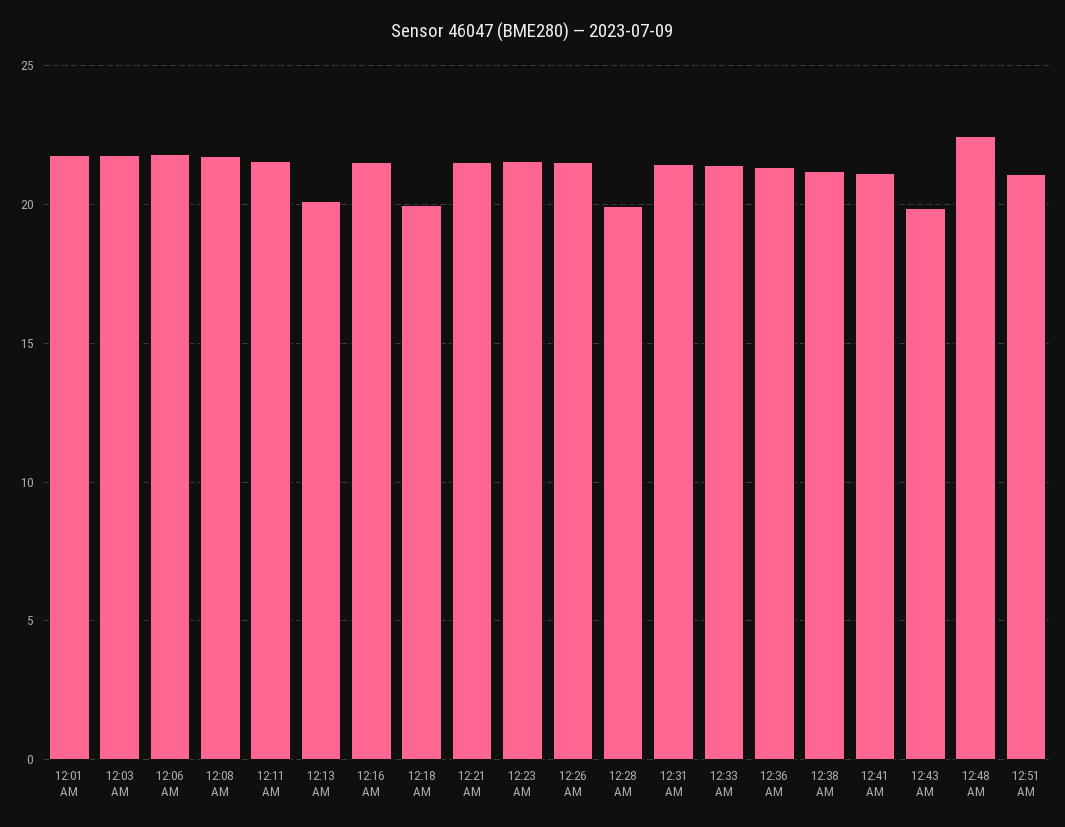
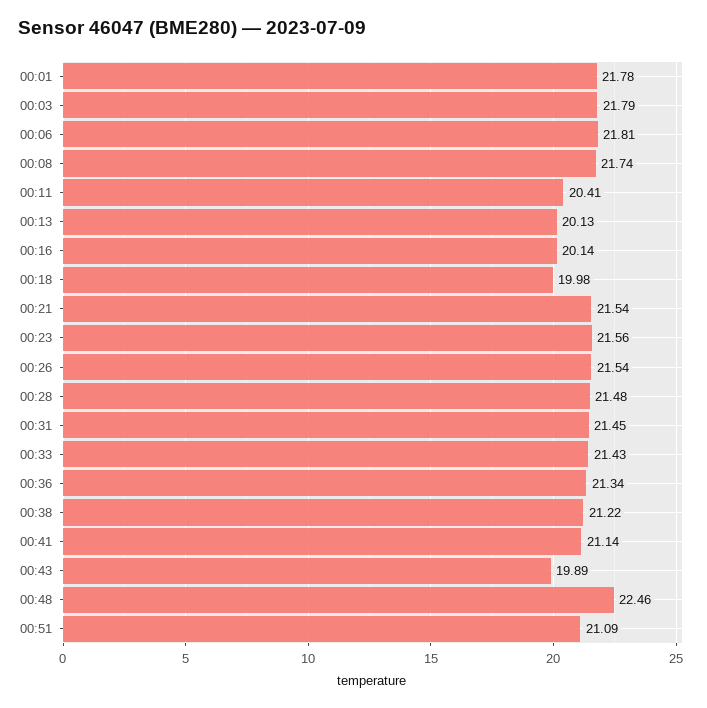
12:11 AM: 21.5 -> 20.41
12:16 AM: 21.5 -> 20.14
12:28 AM: 20 -> 21.48

